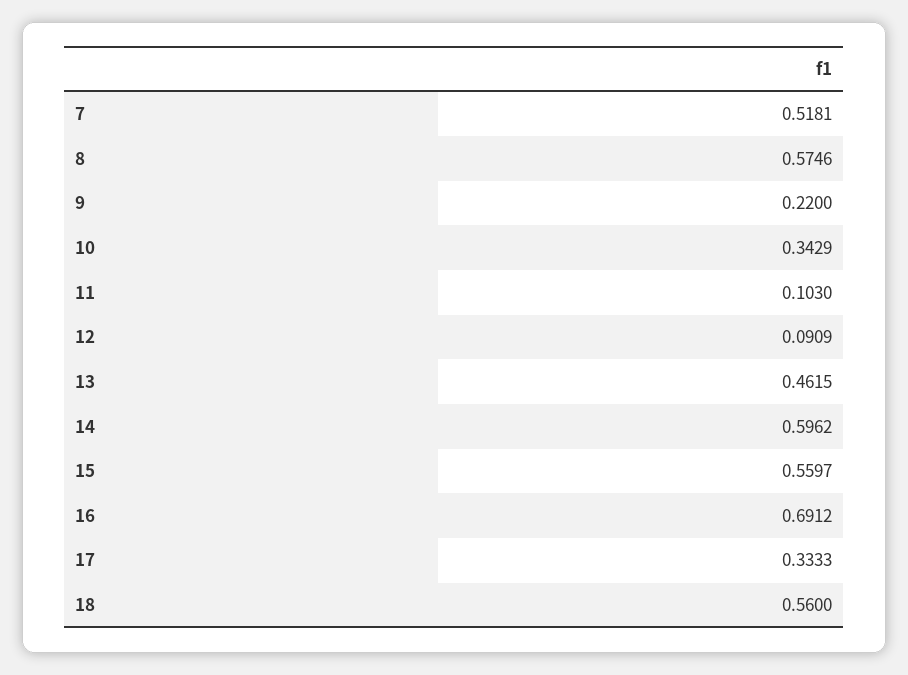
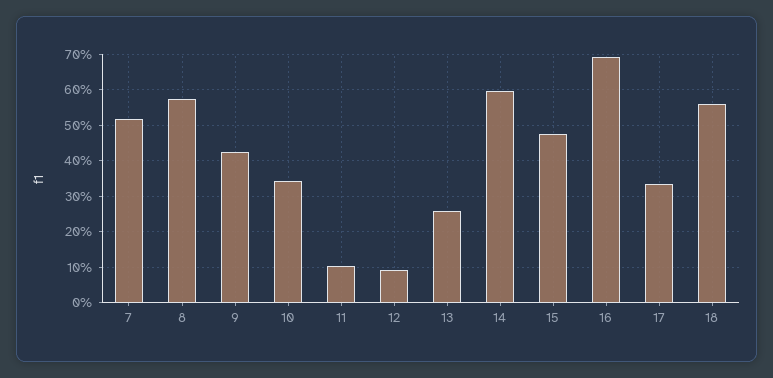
9: 0.22 -> 0.42
13: 0.4615 -> 0.26
15: 0.5597 -> 0.48

